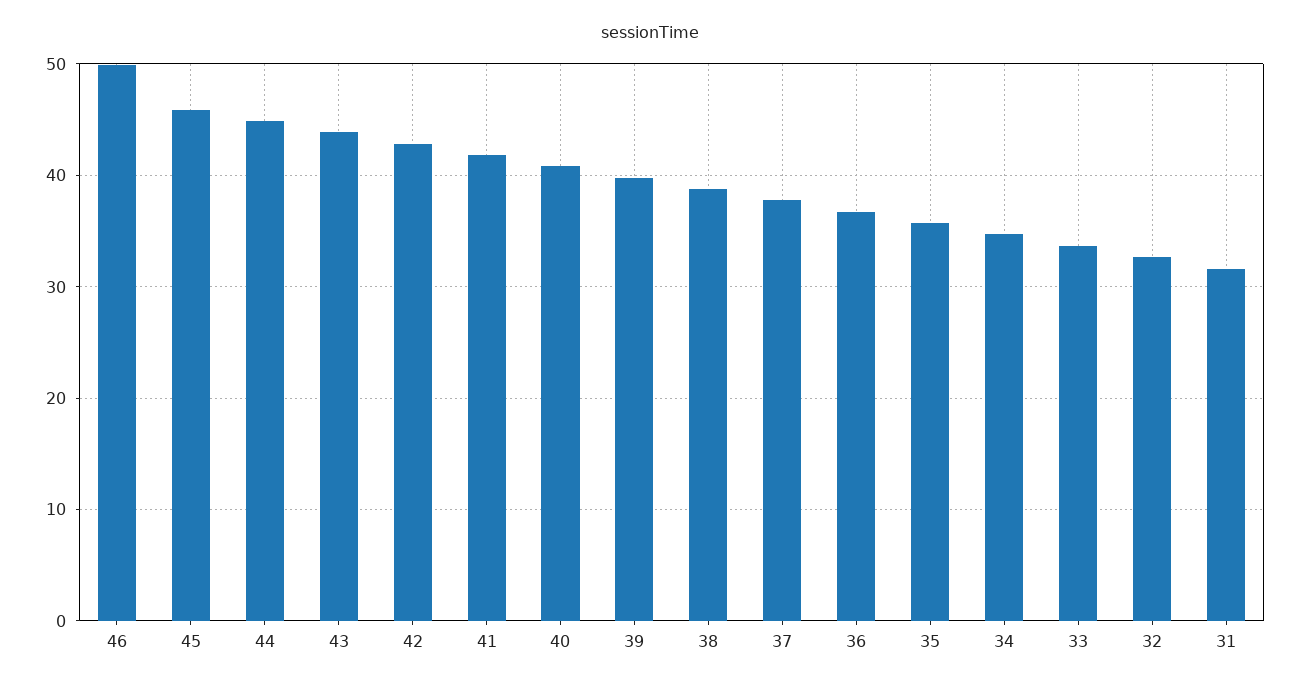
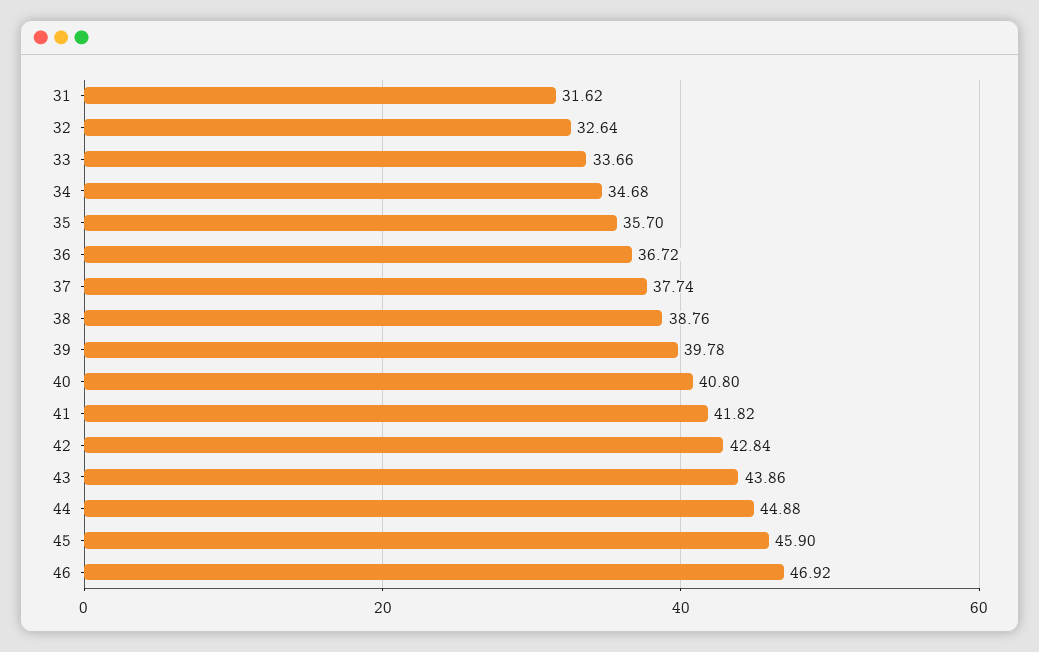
46: 50 -> 46.92

